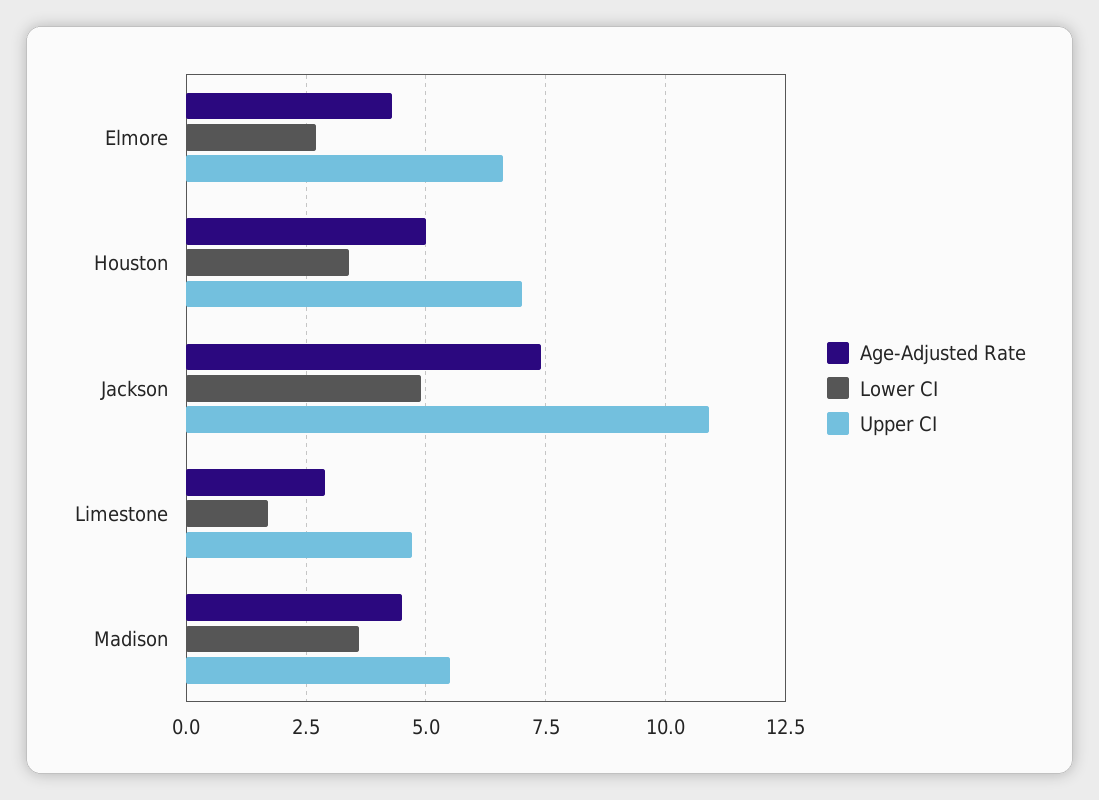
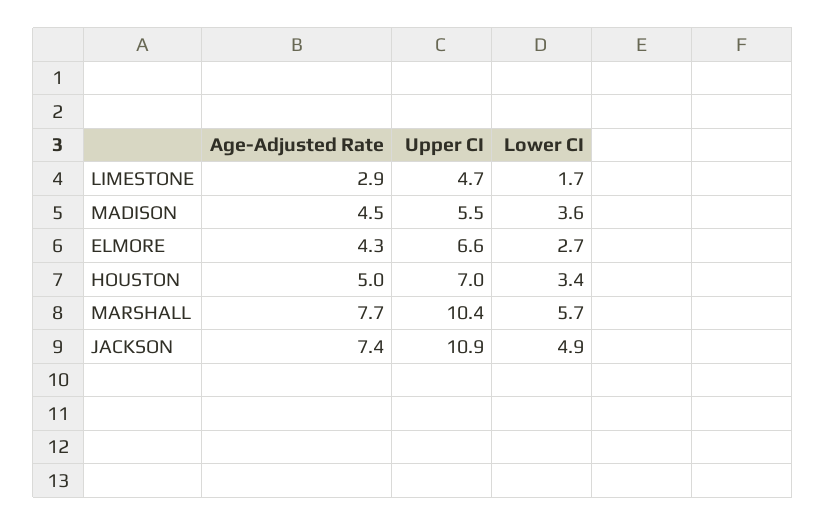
Age-Adjusted Rate, MARSHALL: none -> 7.7
Upper CI, MARSHALL: none -> 10.4
Lower CI, MARSHALL: none -> 5.7

